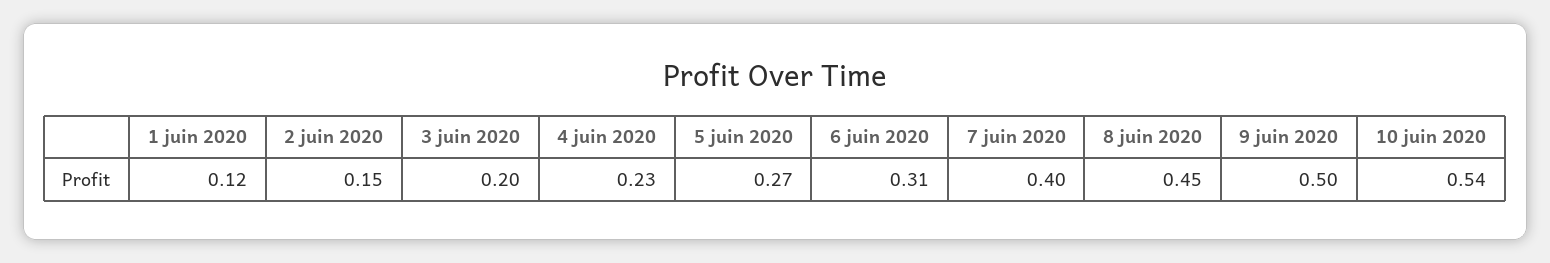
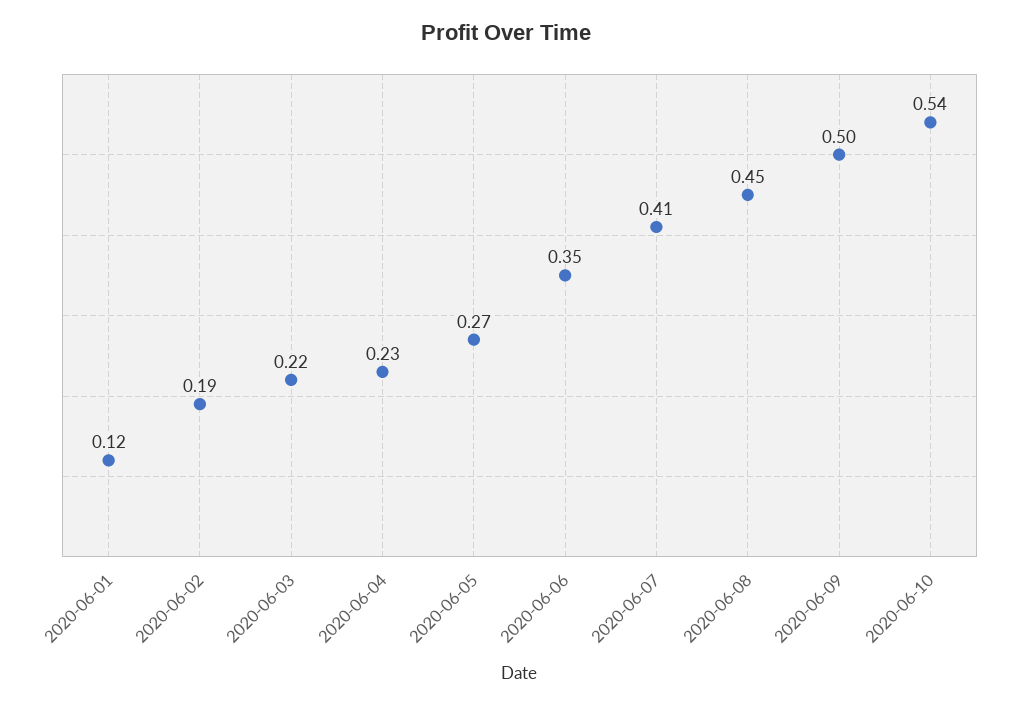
2 juin 2020: 0.15 -> 0.19
3 juin 2020: 0.2 -> 0.22
6 juin 2020: 0.31 -> 0.35
7 juin 2020: 0.4 -> 0.41

